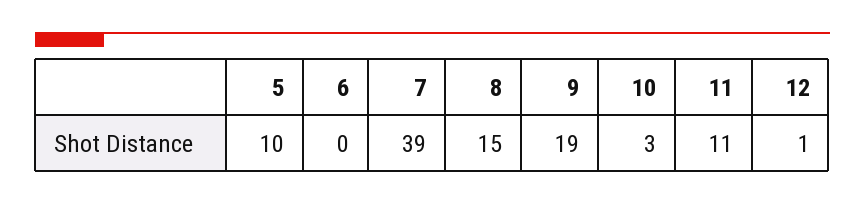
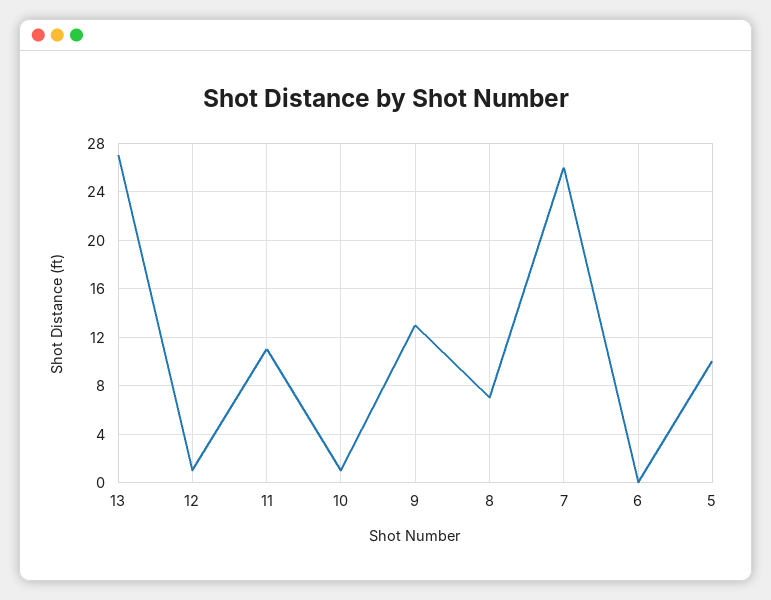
7: 39 -> 26
8: 15 -> 7
9: 19 -> 13
10: 3 -> 1
13: none -> 27

